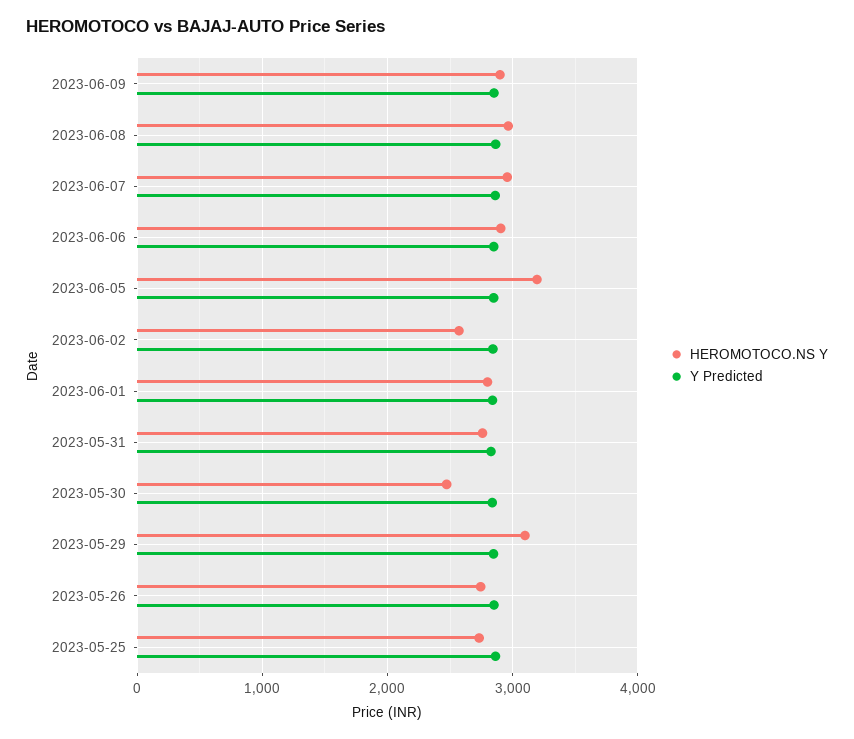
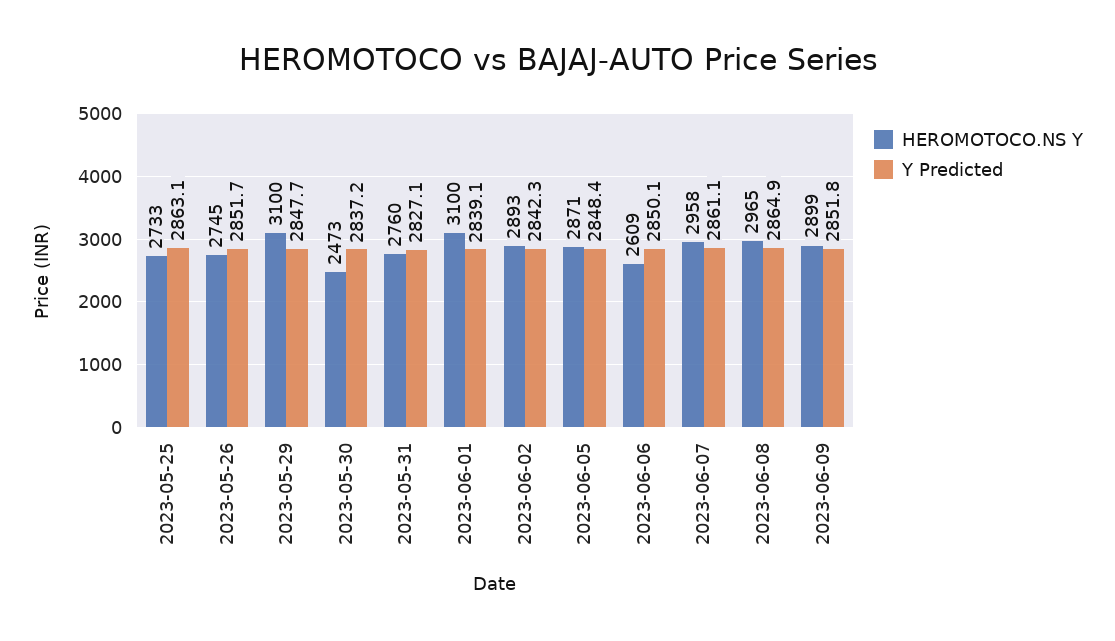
HEROMOTOCO.NS Y, 2023-06-06: 2900 -> 2609
HEROMOTOCO.NS Y, 2023-06-05: 3200 -> 2871
HEROMOTOCO.NS Y, 2023-06-02: 2600 -> 2893
HEROMOTOCO.NS Y, 2023-06-01: 2800 -> 3100

